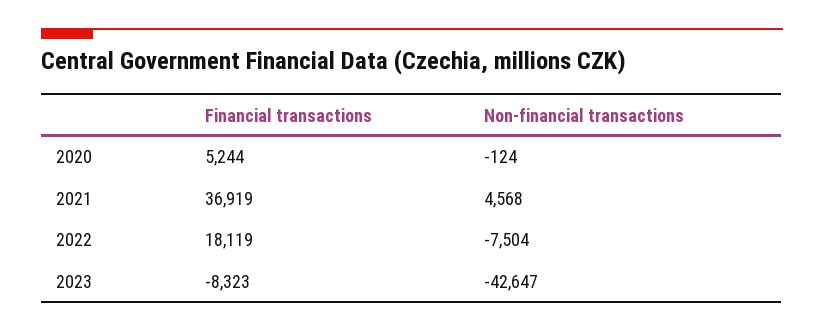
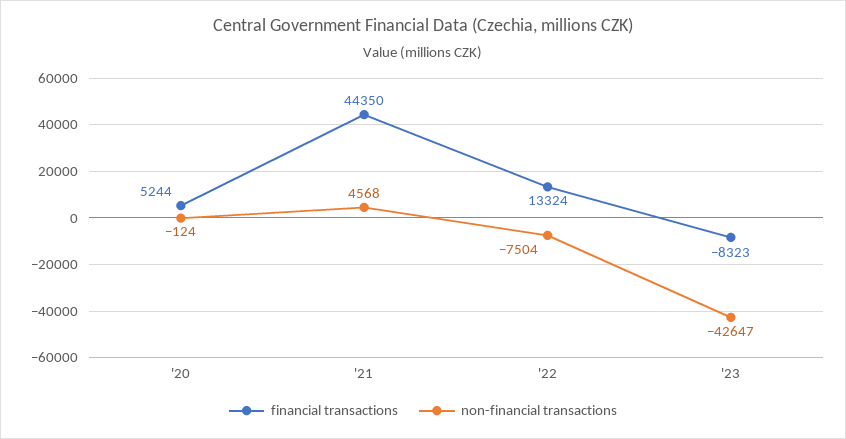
Financial transactions, 2021: 36919 -> 44350
Financial transactions, 2022: 18119 -> 13324

